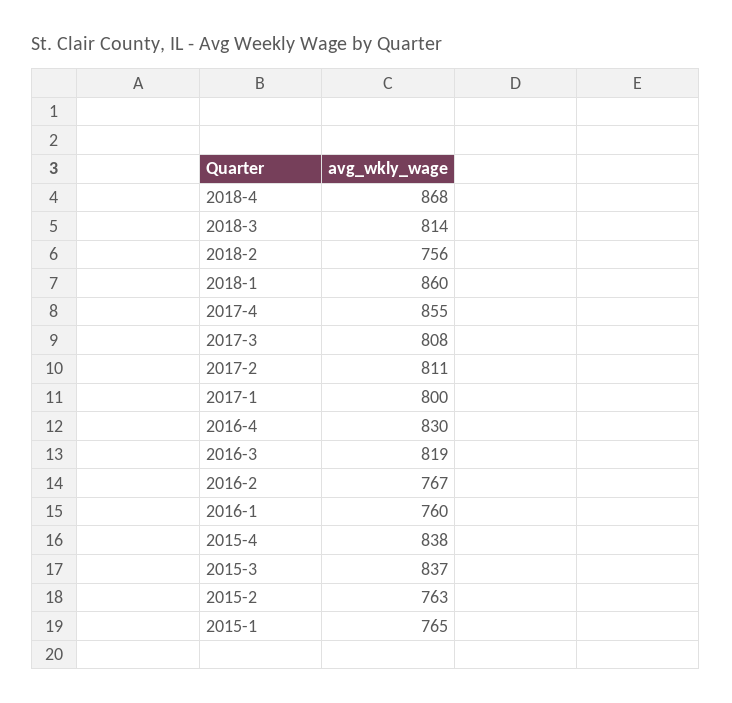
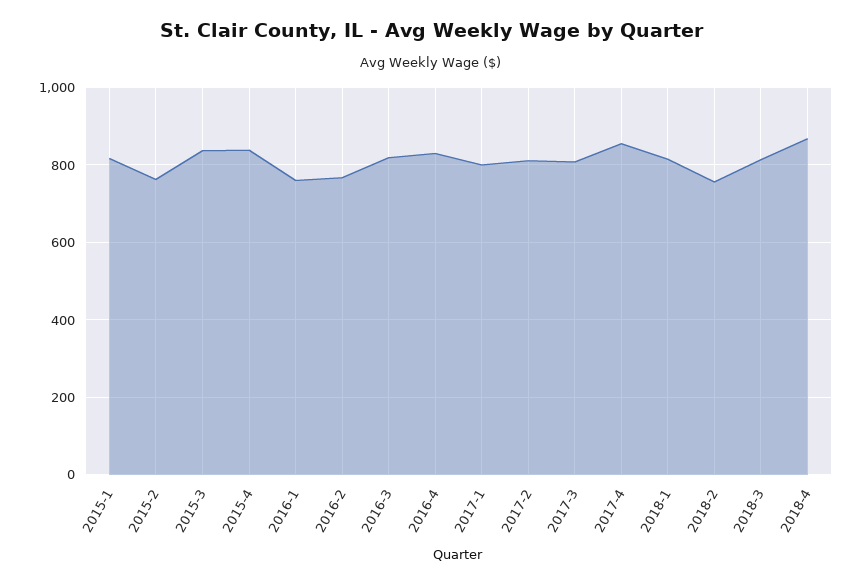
2018-1: 860 -> 820
2015-1: 765 -> 820

